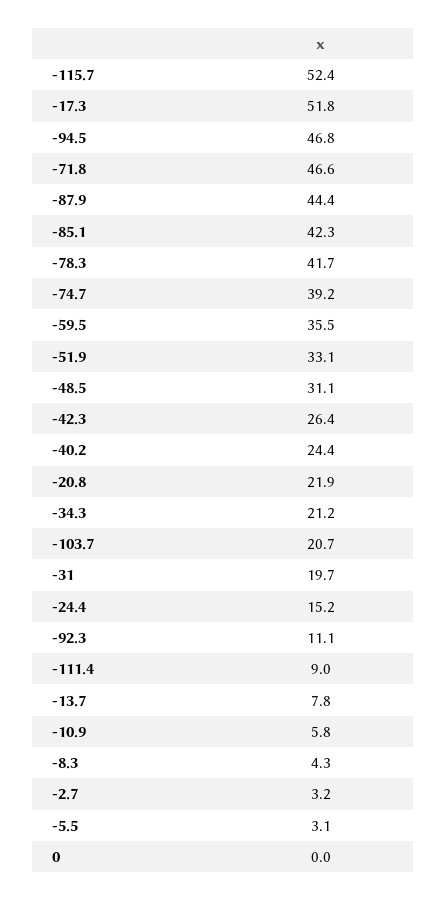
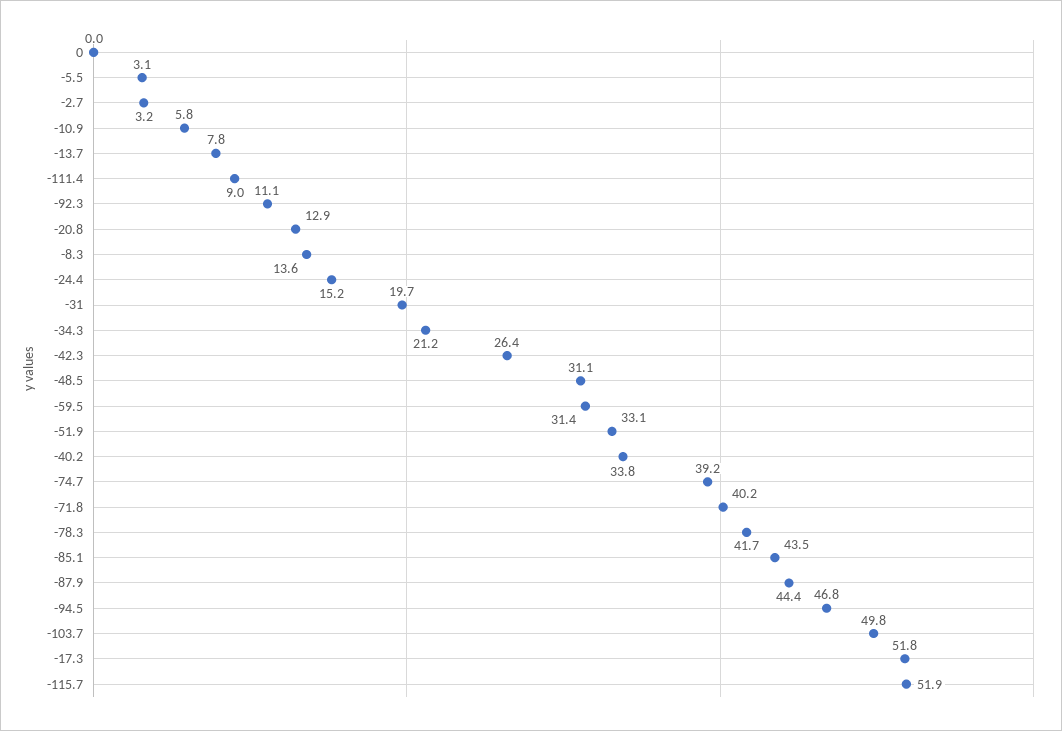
-115.7: 52.4 -> 51.9
-71.8: 46.6 -> 40.2
-85.1: 42.3 -> 43.5
-59.5: 35.5 -> 31.4
-40.2: 24.4 -> 33.8
-20.8: 21.9 -> 12.9
-103.7: 20.7 -> 49.8
-8.3: 4.3 -> 13.6

